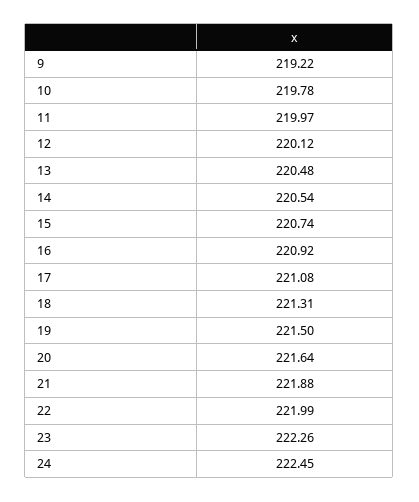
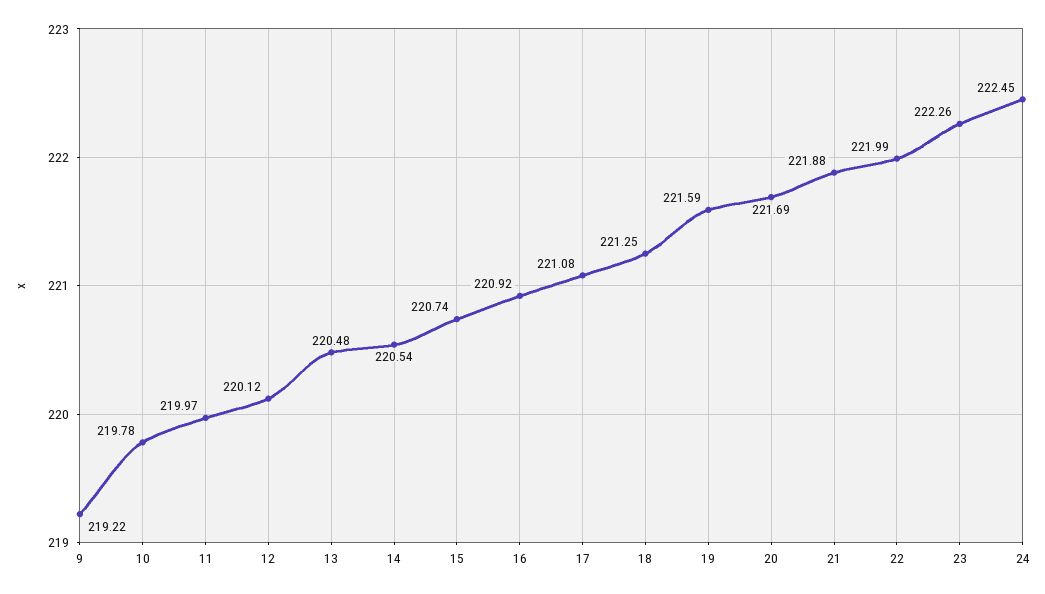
18: 221.31 -> 221.25
19: 221.5 -> 221.59
20: 221.64 -> 221.69

